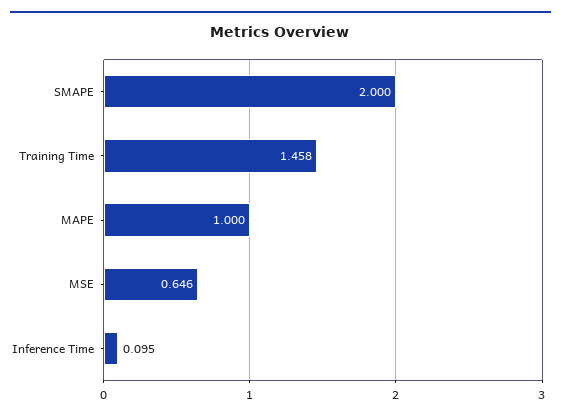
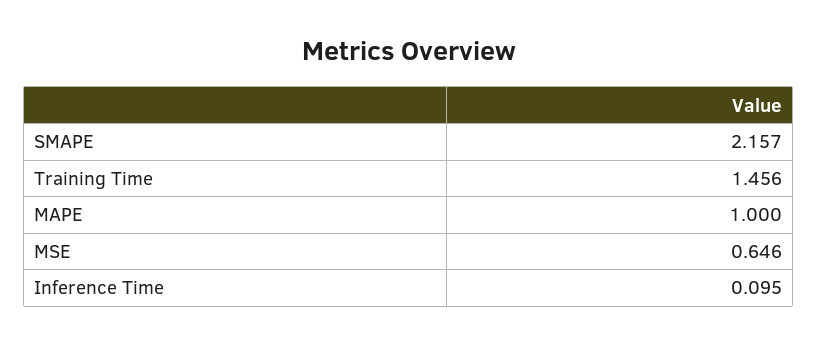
SMAPE: 2 -> 2.157
Training Time: 1.458 -> 1.456

